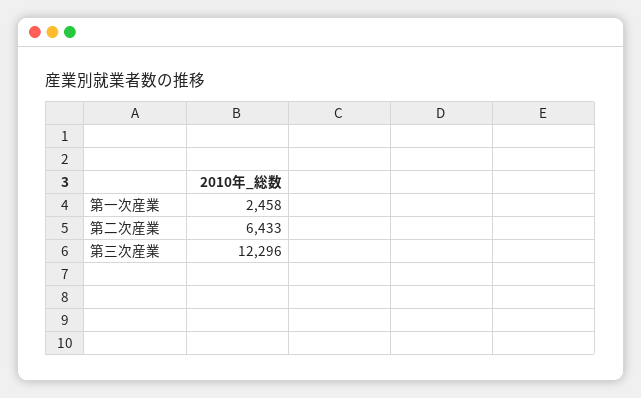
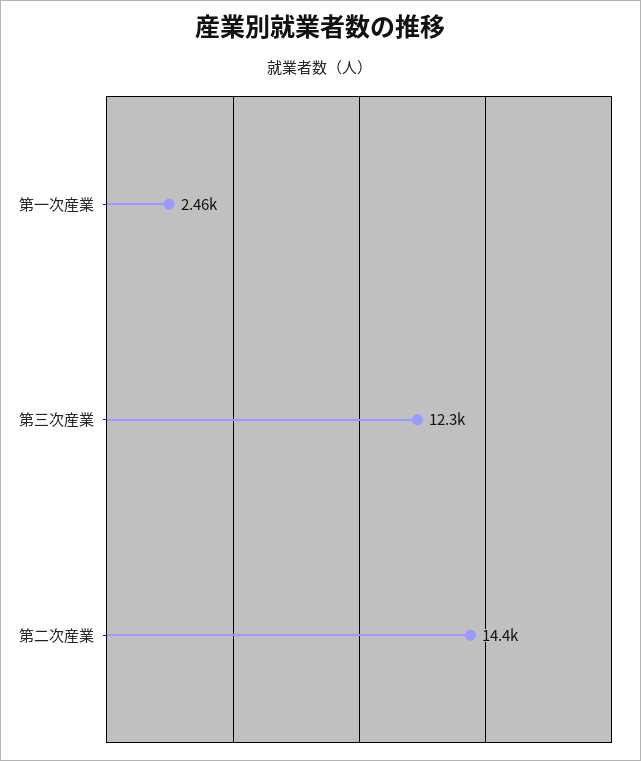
第二次産業: 6433 -> 14400

